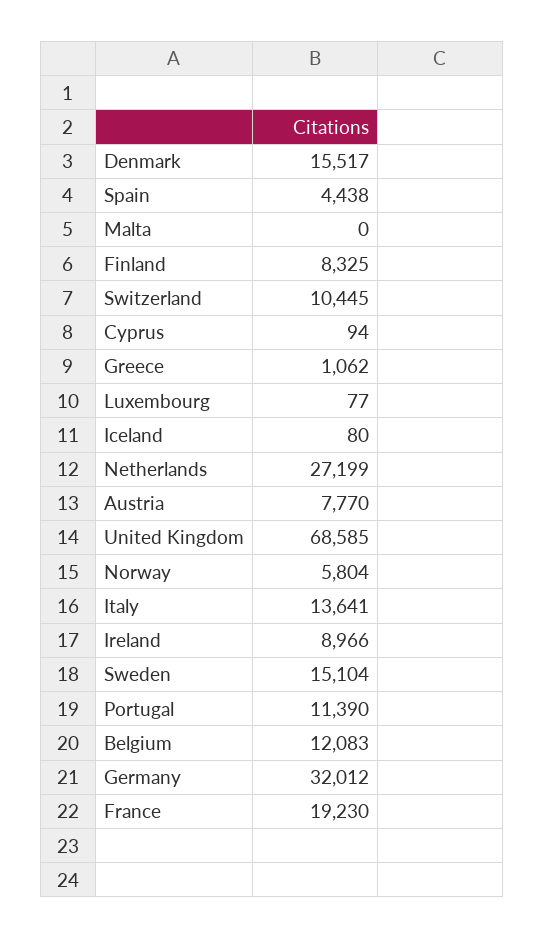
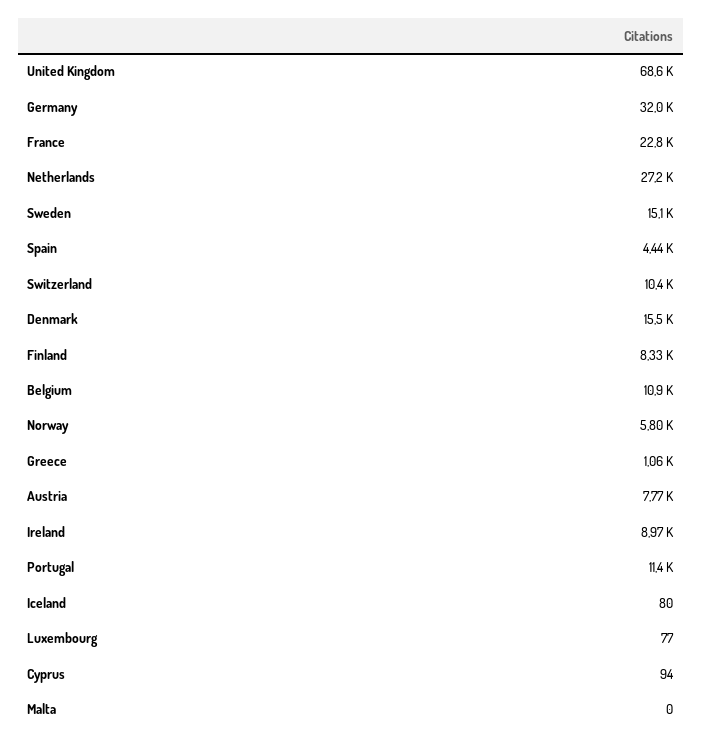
Italy: 13641 -> none
Belgium: 12083 -> 10900
France: 19230 -> 22800

